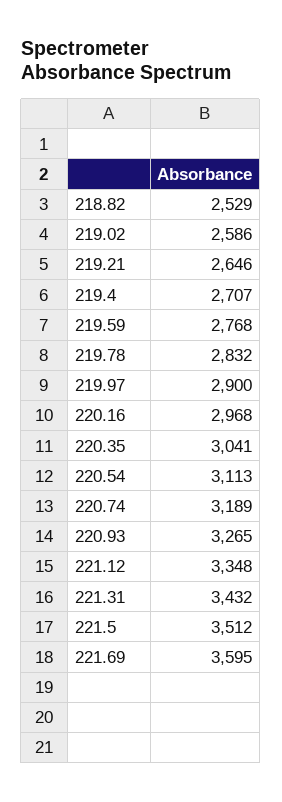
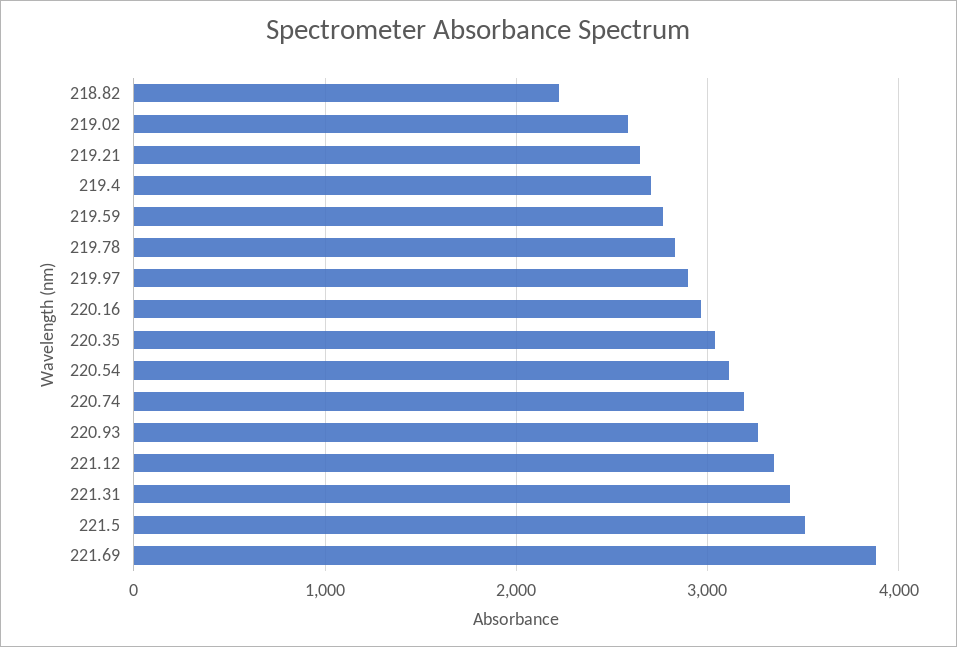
218.82: 2529 -> 2200
221.69: 3595 -> 3900

